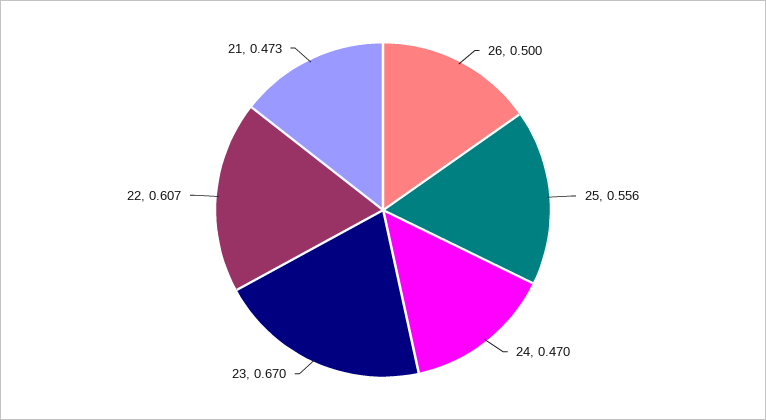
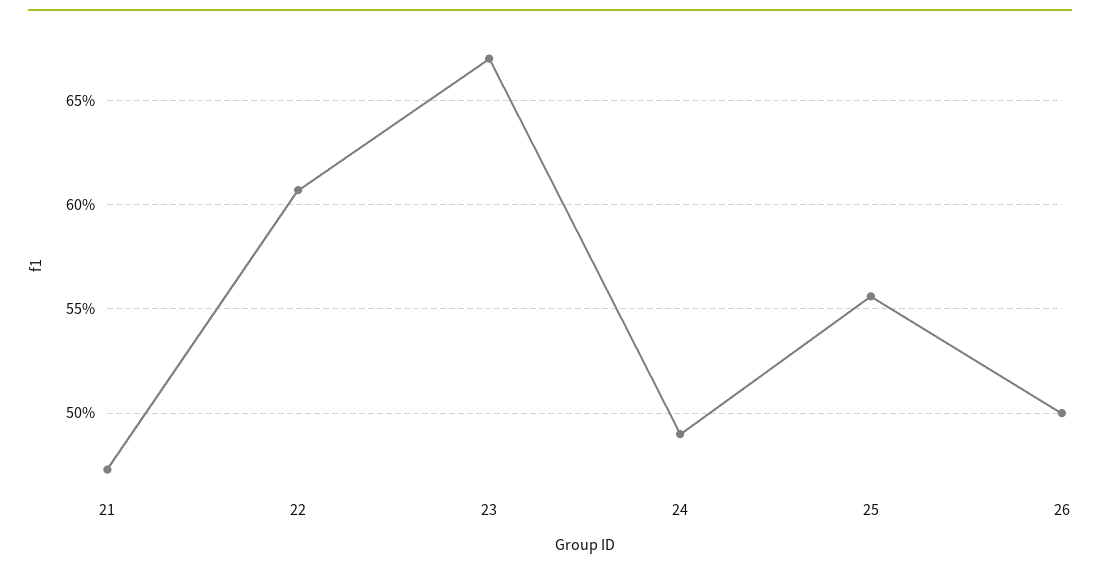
24: 0.47 -> 0.49

